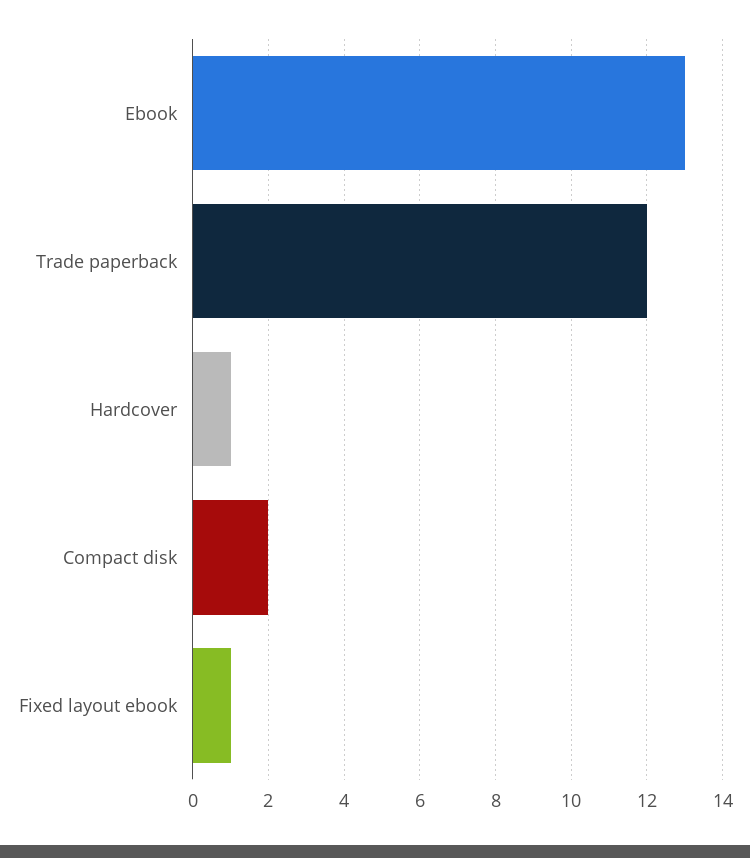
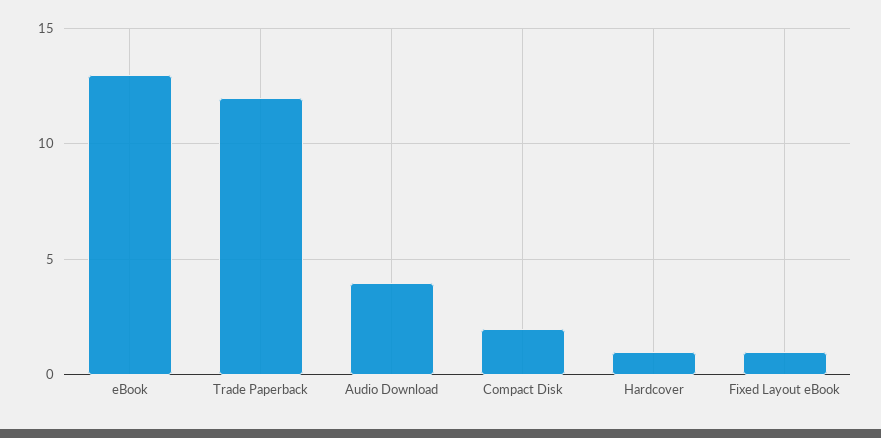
Audio Download: none -> 4

